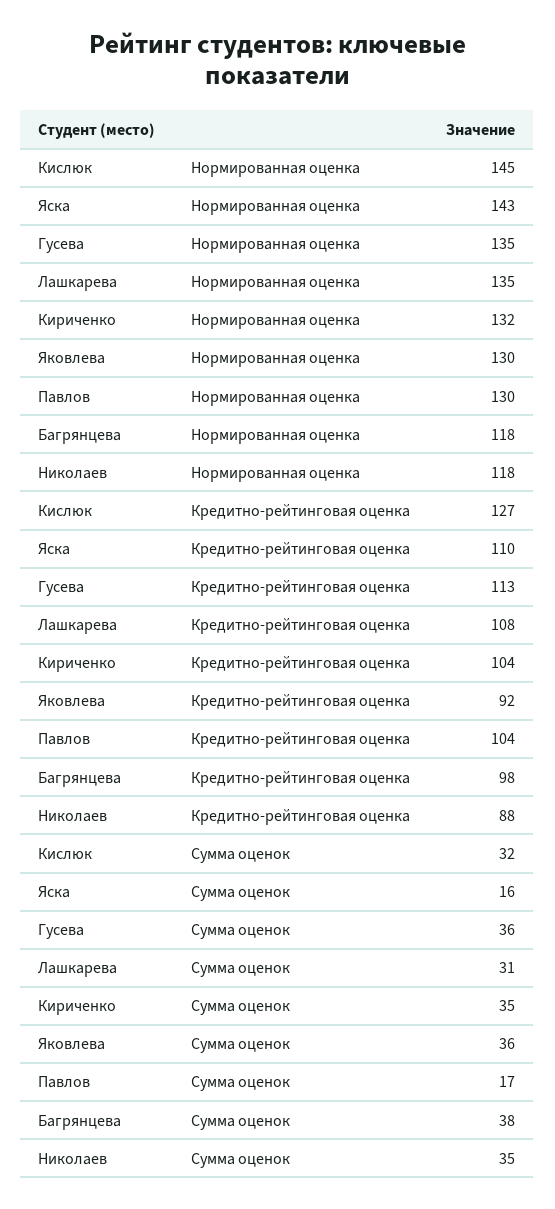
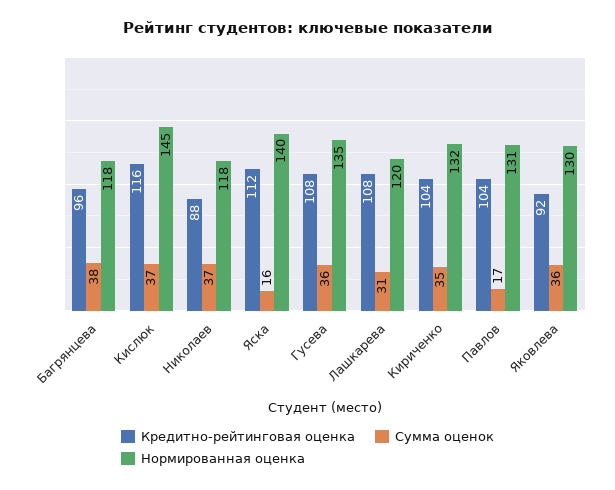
Нормированная оценка, Яска: 143 -> 140
Нормированная оценка, Лашкарева: 135 -> 120
Нормированная оценка, Павлов: 130 -> 131
Кредитно-рейтинговая оценка, Кислюк: 127 -> 116
Кредитно-рейтинговая оценка, Яска: 110 -> 112
Кредитно-рейтинговая оценка, Гусева: 113 -> 108
Кредитно-рейтинговая оценка, Багрянцева: 98 -> 96
Сумма оценок, Кислюк: 32 -> 37
Сумма оценок, Николаев: 35 -> 37

